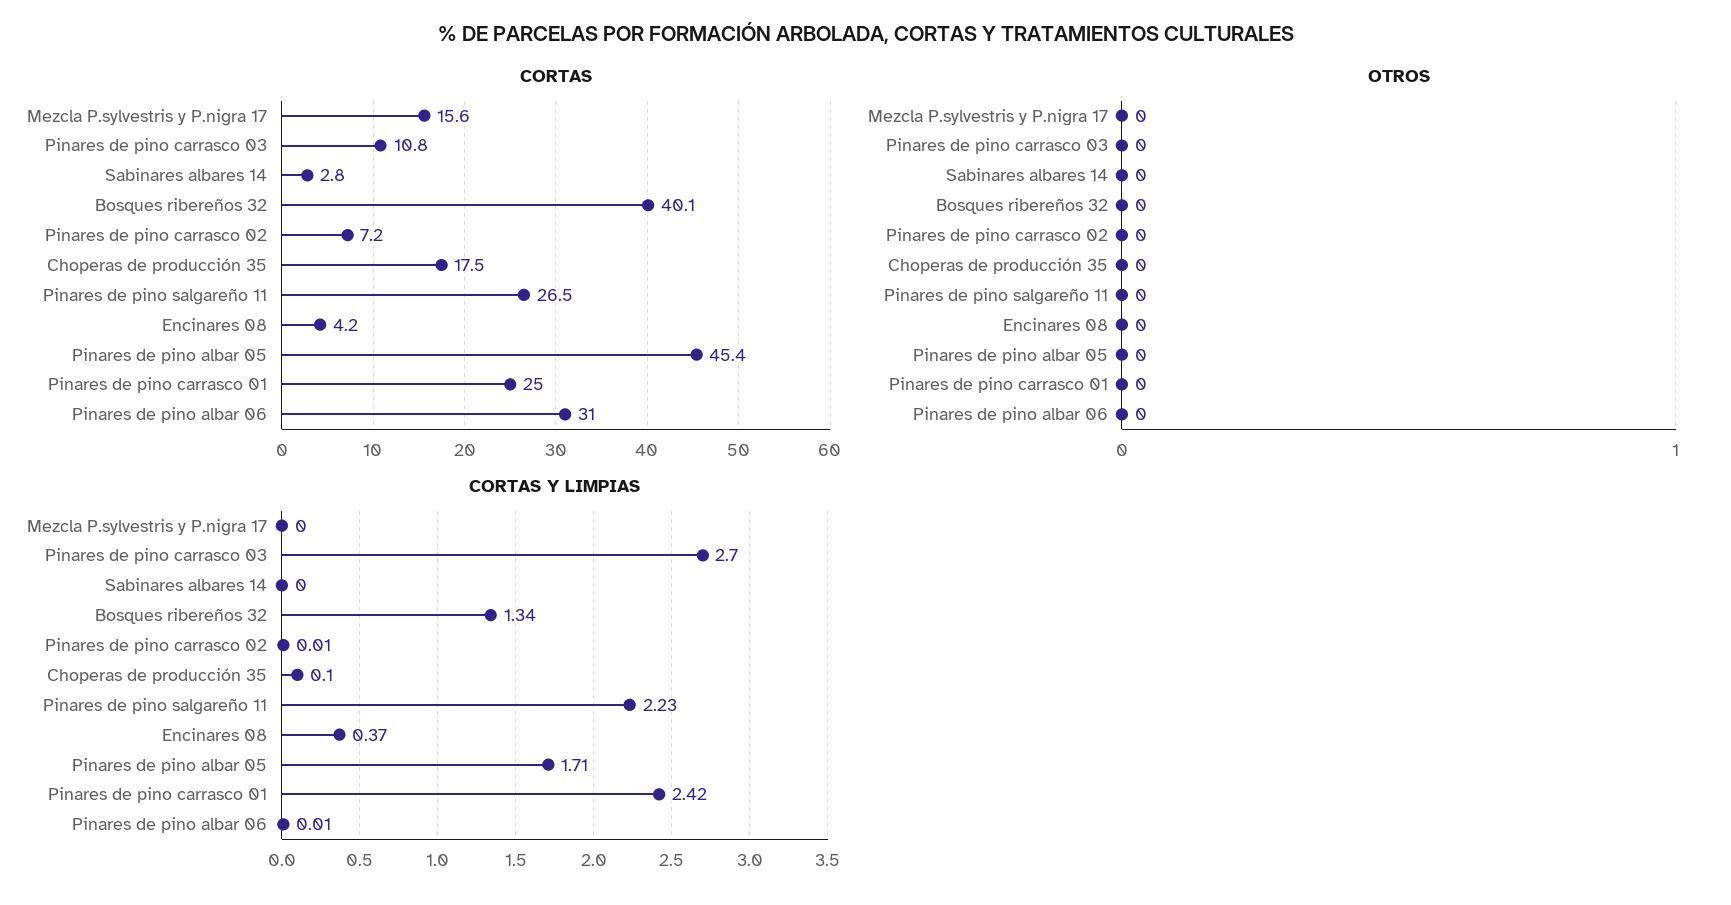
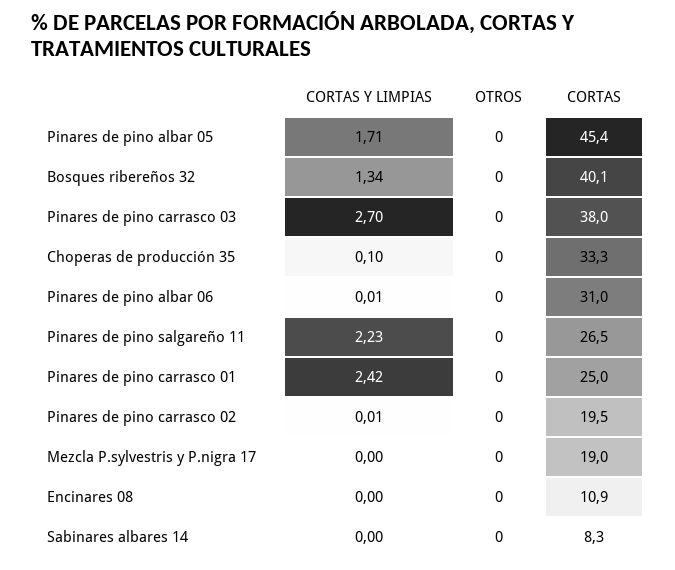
CORTAS, Mezcla P.sylvestris y P.nigra 17: 15.6 -> 19
CORTAS, Pinares de pino carrasco 03: 10.8 -> 38
CORTAS, Sabinares albares 14: 2.8 -> 8.3
CORTAS, Pinares de pino carrasco 02: 7.2 -> 19.5
CORTAS, Choperas de producción 35: 17.5 -> 33.3
CORTAS, Encinares 08: 4.2 -> 10.9
CORTAS Y LIMPIAS, Encinares 08: 0.37 -> 0

